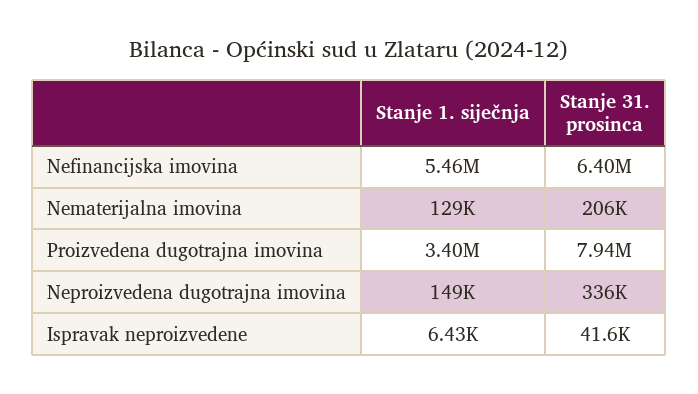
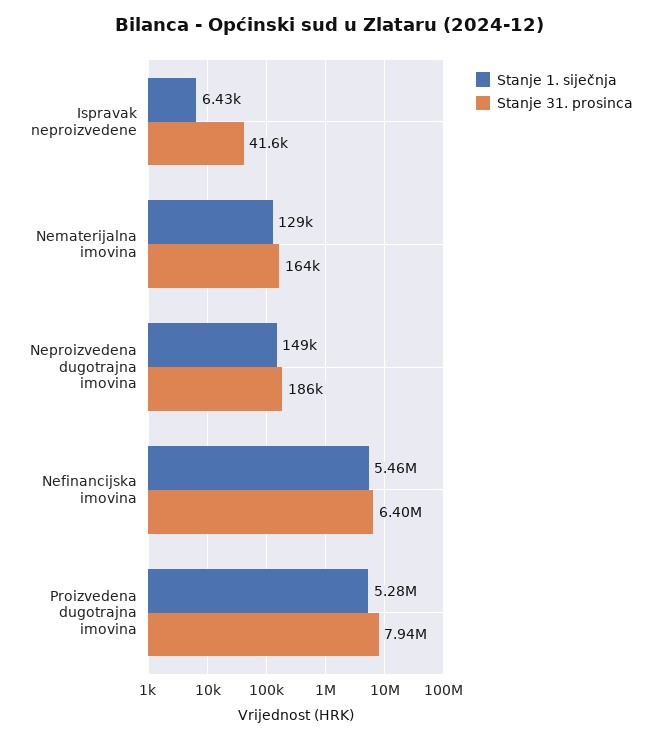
Stanje 31. prosinca, Nematerijalna imovina: 206000 -> 164000
Stanje 1. siječnja, Proizvedena dugotrajna imovina: 3400000 -> 5280000
Stanje 31. prosinca, Neproizvedena dugotrajna imovina: 336000 -> 186000

